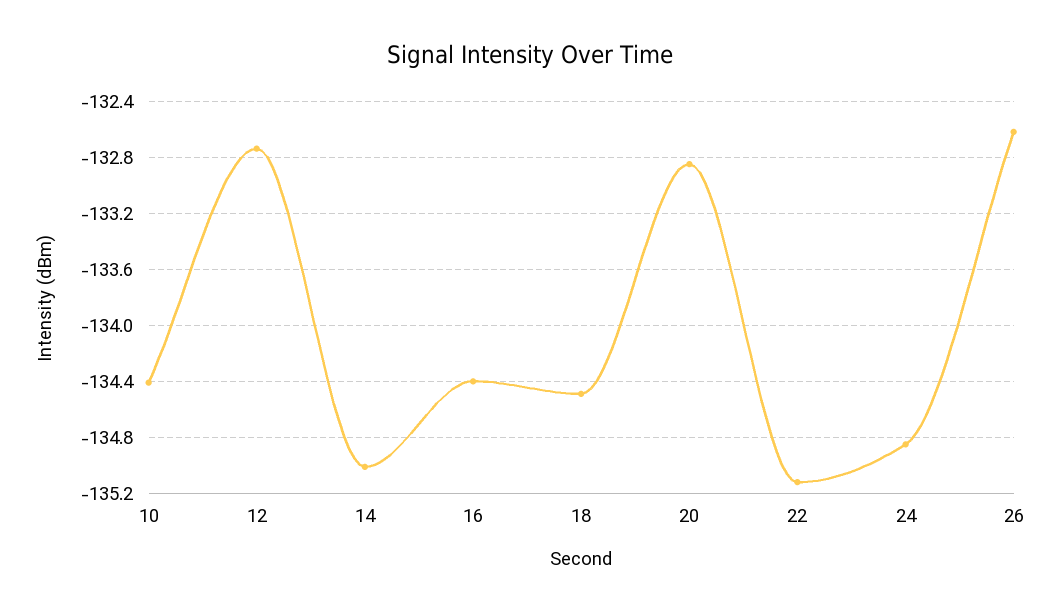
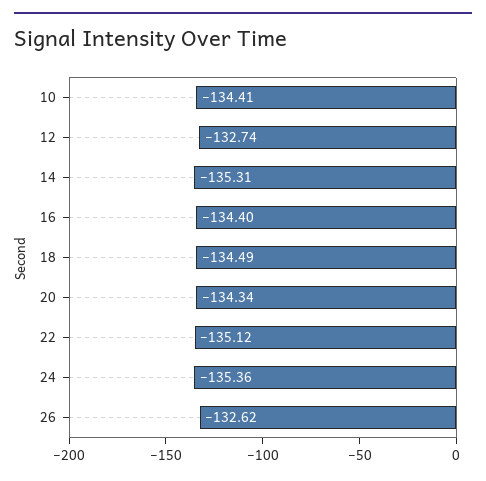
14: -135 -> -135.31
20: -132.85 -> -134.34
24: -134.85 -> -135.36

